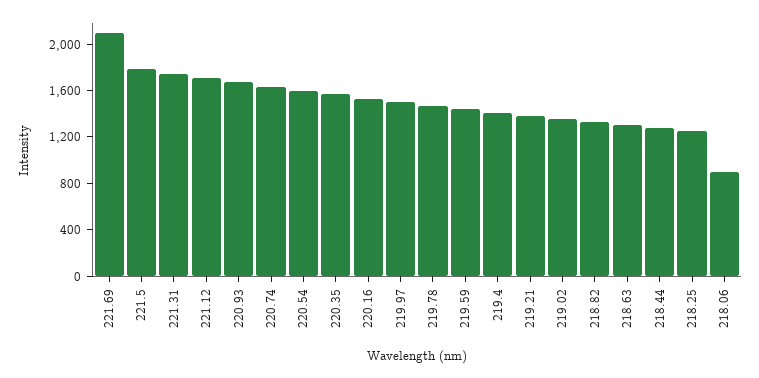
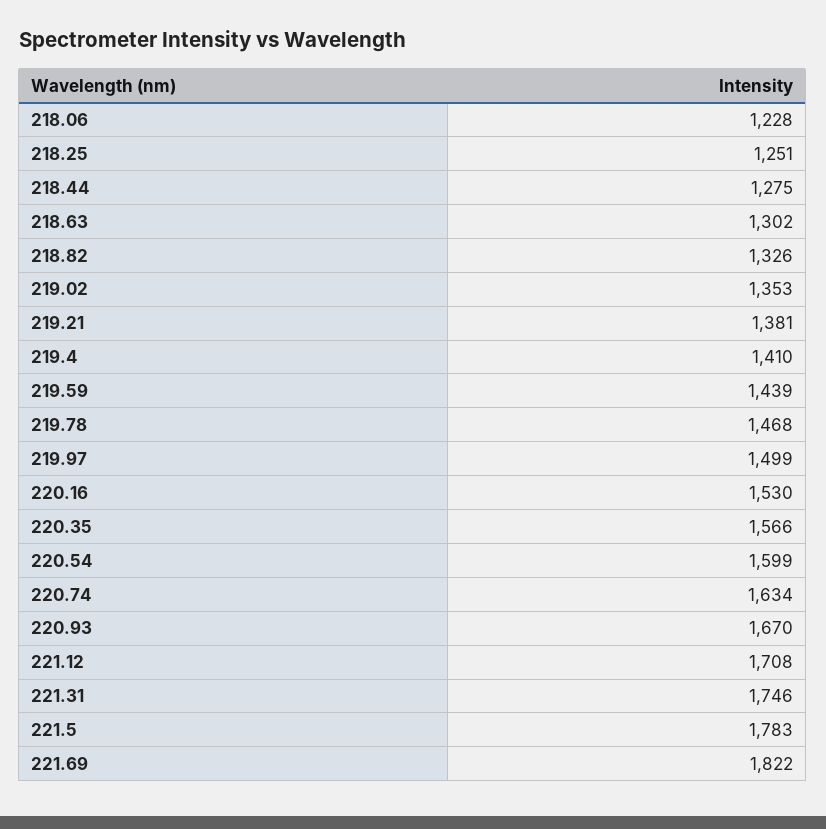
221.69: 2100 -> 1822
218.06: 900 -> 1228

